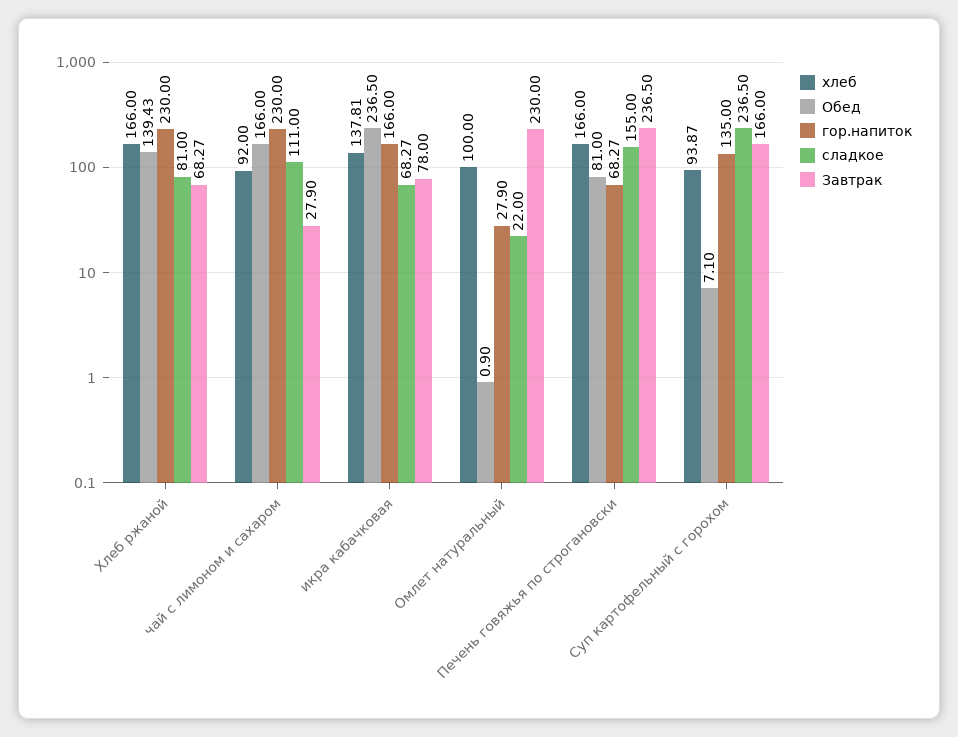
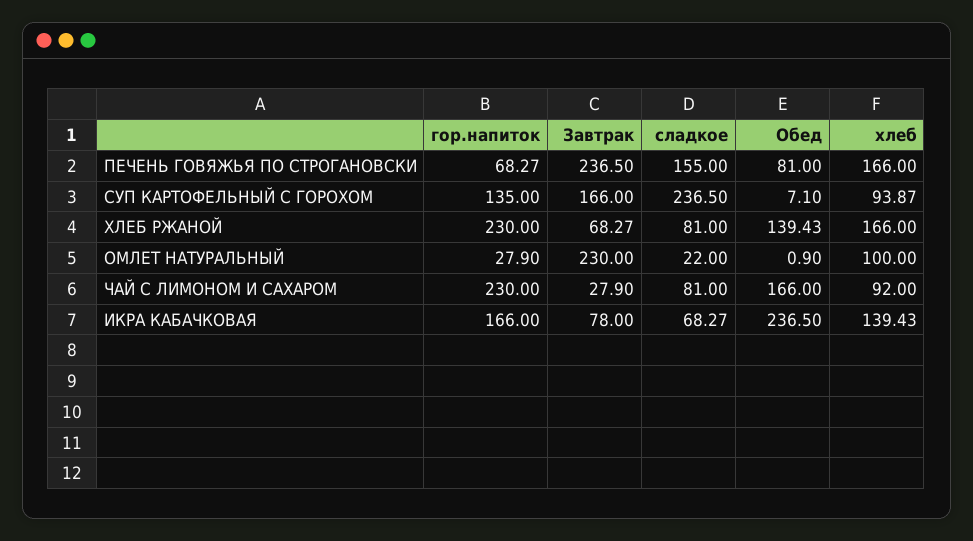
сладкое, чай с лимоном и сахаром: 111 -> 81
хлеб, икра кабачковая: 137.81 -> 139.43

